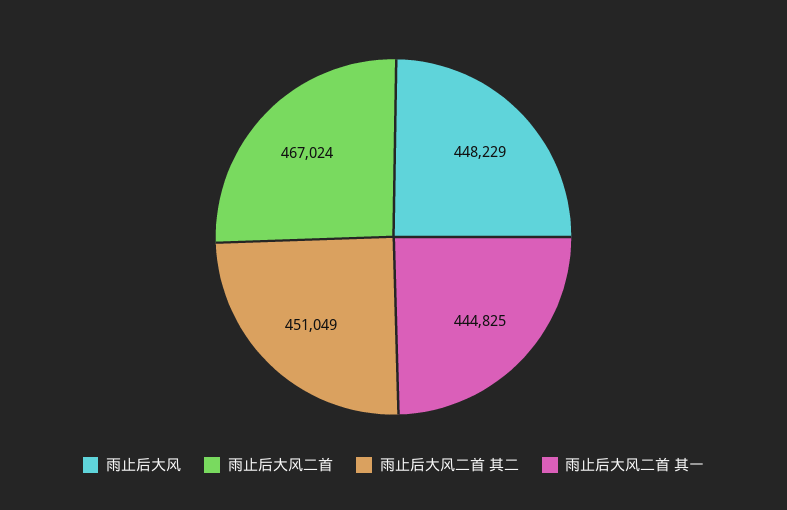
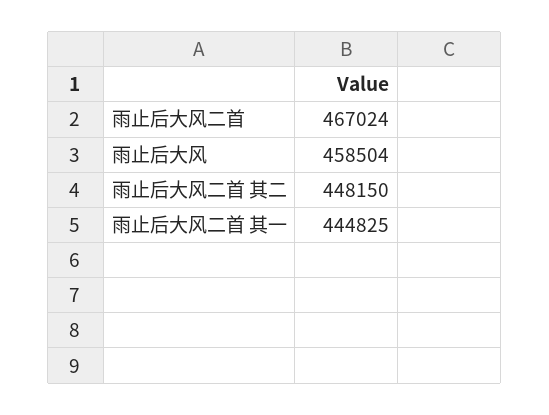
雨止后大风: 448229 -> 458504
雨止后大风二首 其二: 451049 -> 448150

